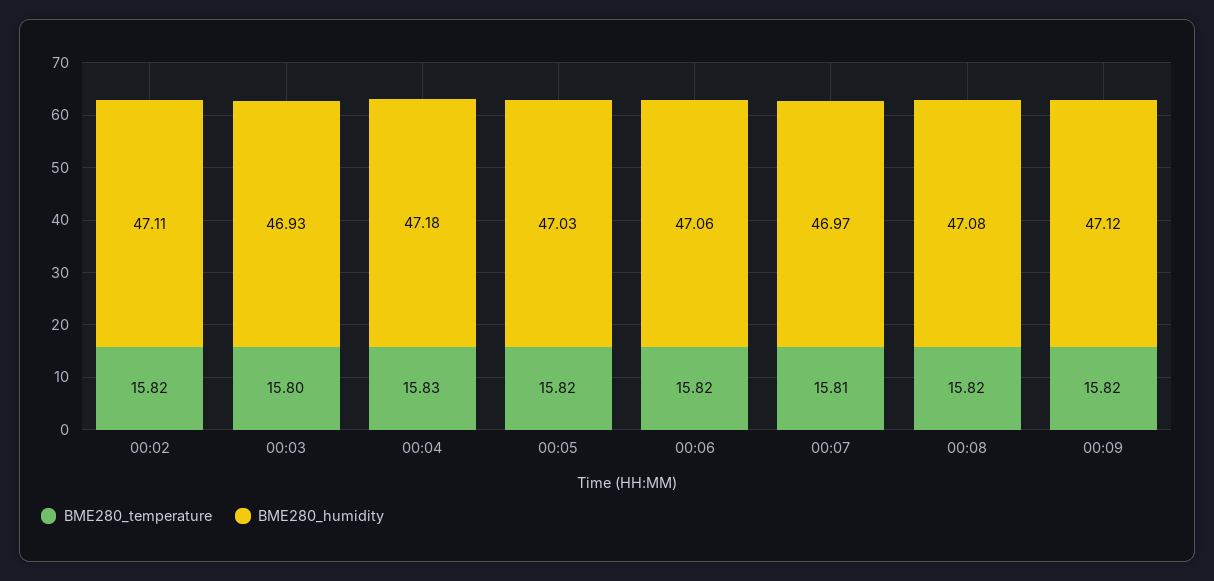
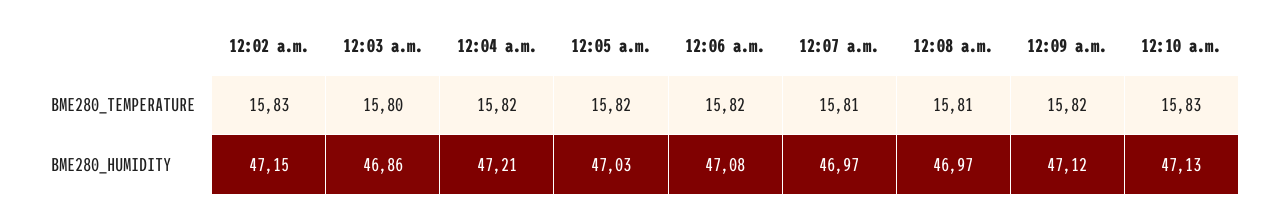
BME280_temperature, 00:02: 15.82 -> 15.83
BME280_humidity, 00:02: 47.11 -> 47.15
BME280_humidity, 00:03: 46.93 -> 46.86
BME280_temperature, 00:04: 15.83 -> 15.82
BME280_humidity, 00:04: 47.18 -> 47.21
BME280_humidity, 00:06: 47.06 -> 47.08
BME280_temperature, 00:08: 15.82 -> 15.81
BME280_humidity, 00:08: 47.08 -> 46.97
BME280_temperature, 12:10 a.m.: none -> 15.83
BME280_humidity, 12:10 a.m.: none -> 47.13

